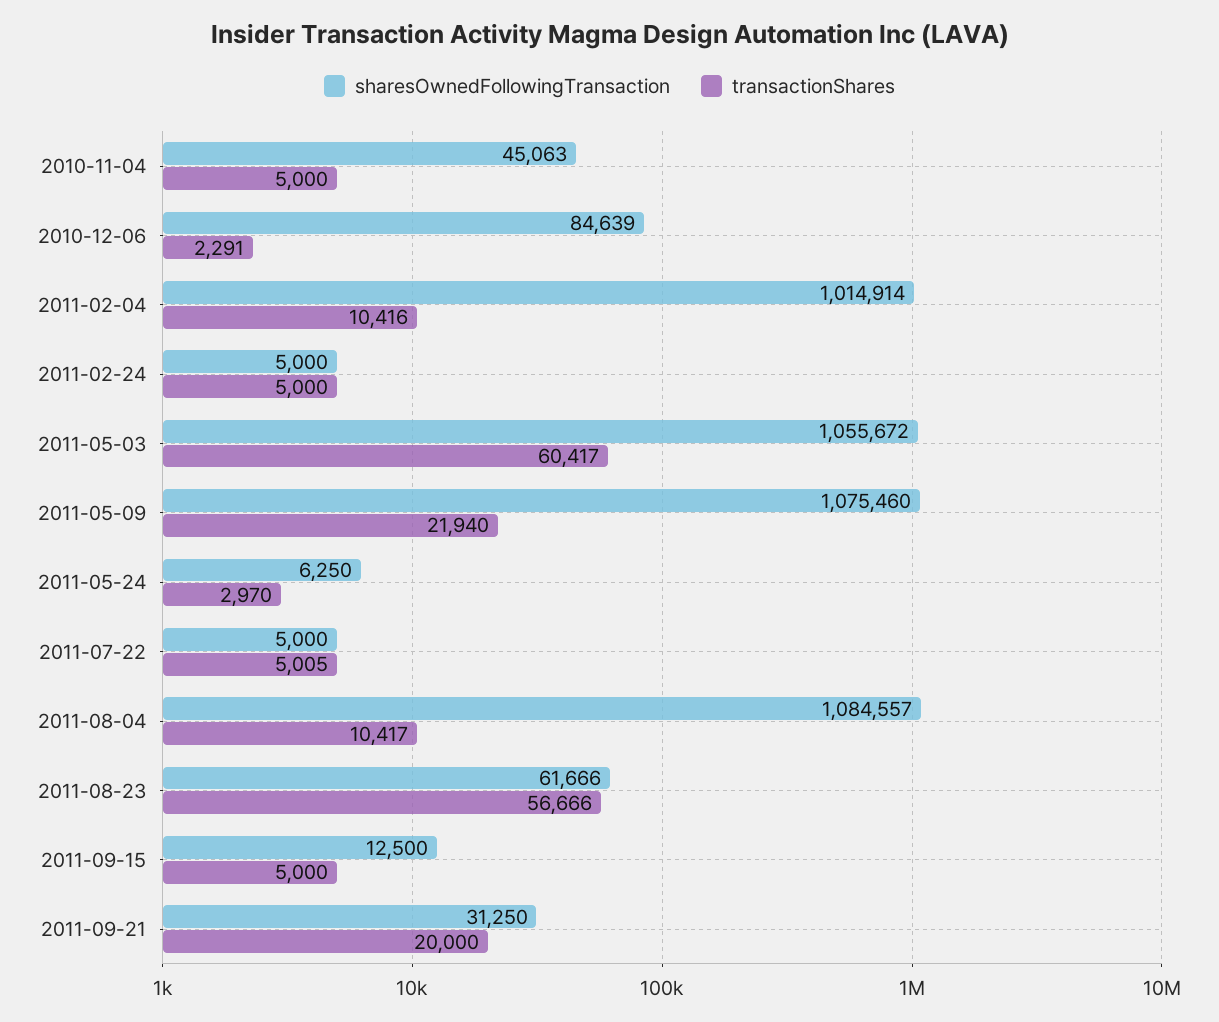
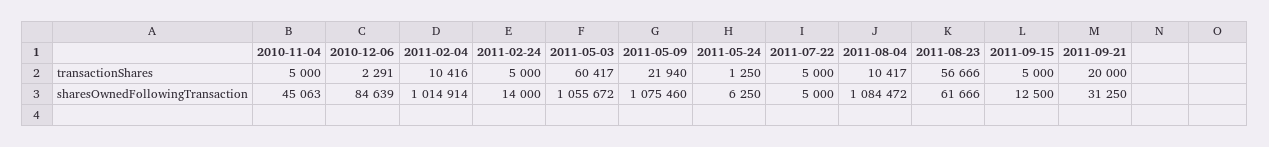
sharesOwnedFollowingTransaction, 2011-02-24: 5000 -> 14000
transactionShares, 2011-05-24: 2970 -> 1250
transactionShares, 2011-07-22: 5005 -> 5000
sharesOwnedFollowingTransaction, 2011-08-04: 1084557 -> 1084472

